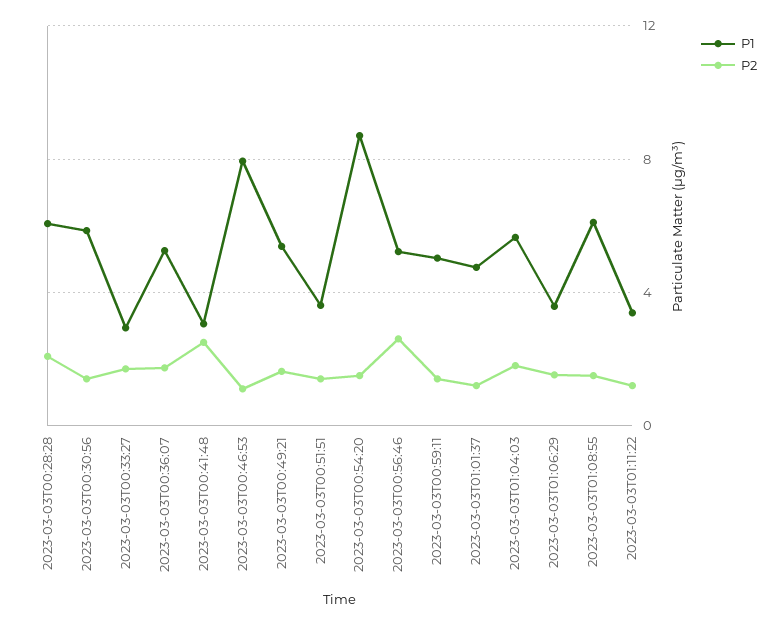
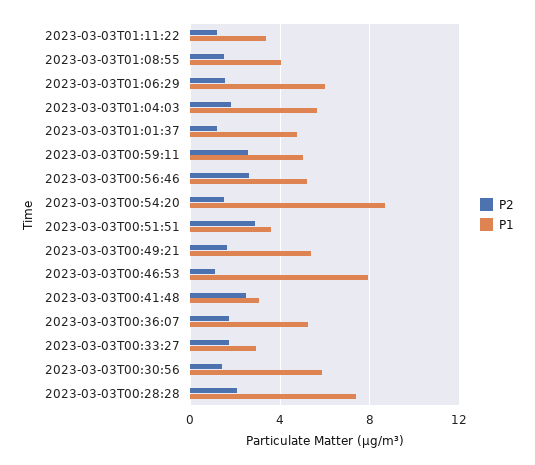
P1, 2023-03-03T00:28:28: 6 -> 7.5
P2, 2023-03-03T00:51:51: 1.5 -> 3
P2, 2023-03-03T00:59:11: 1.5 -> 2.5
P1, 2023-03-03T01:06:29: 3.5 -> 6
P1, 2023-03-03T01:08:55: 6 -> 4

